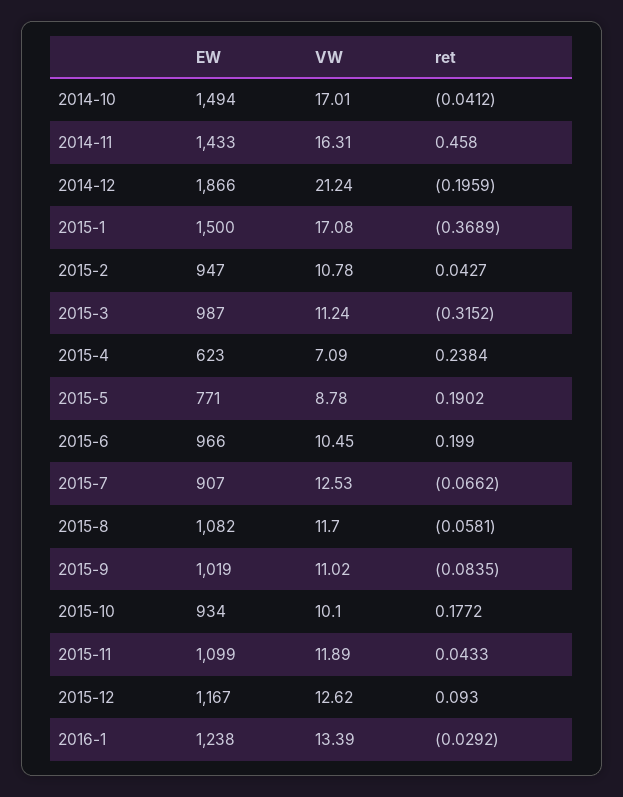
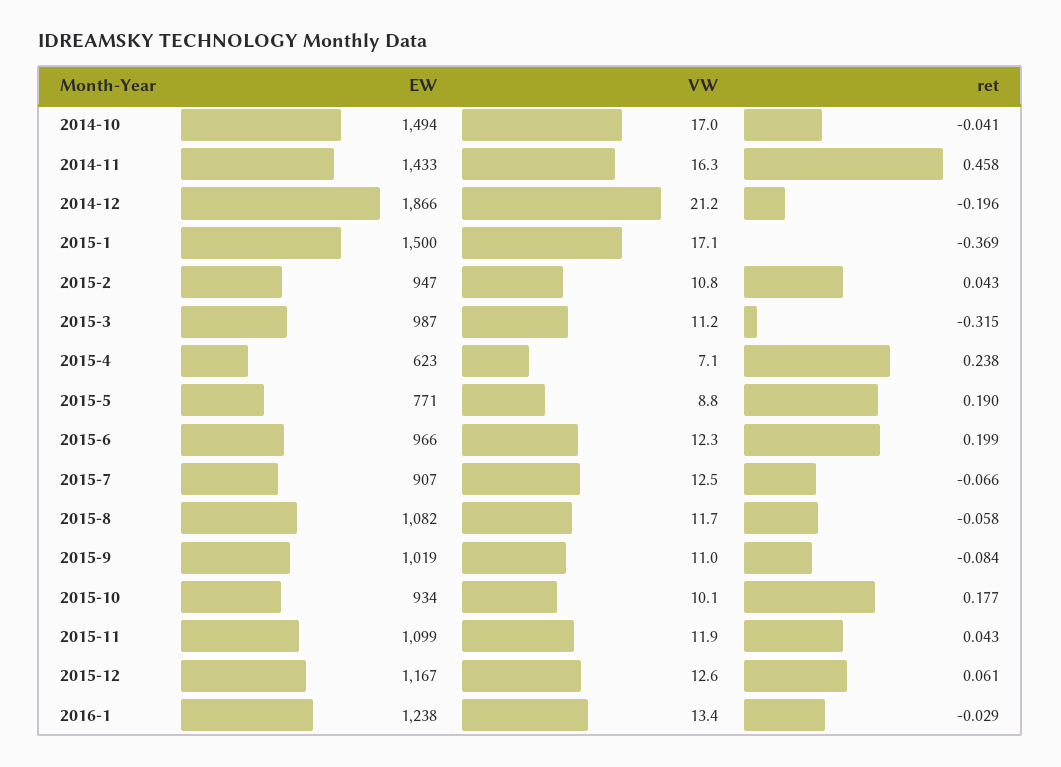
VW, 2015-6: 10.45 -> 12.3
ret, 2015-12: 0.093 -> 0.061

